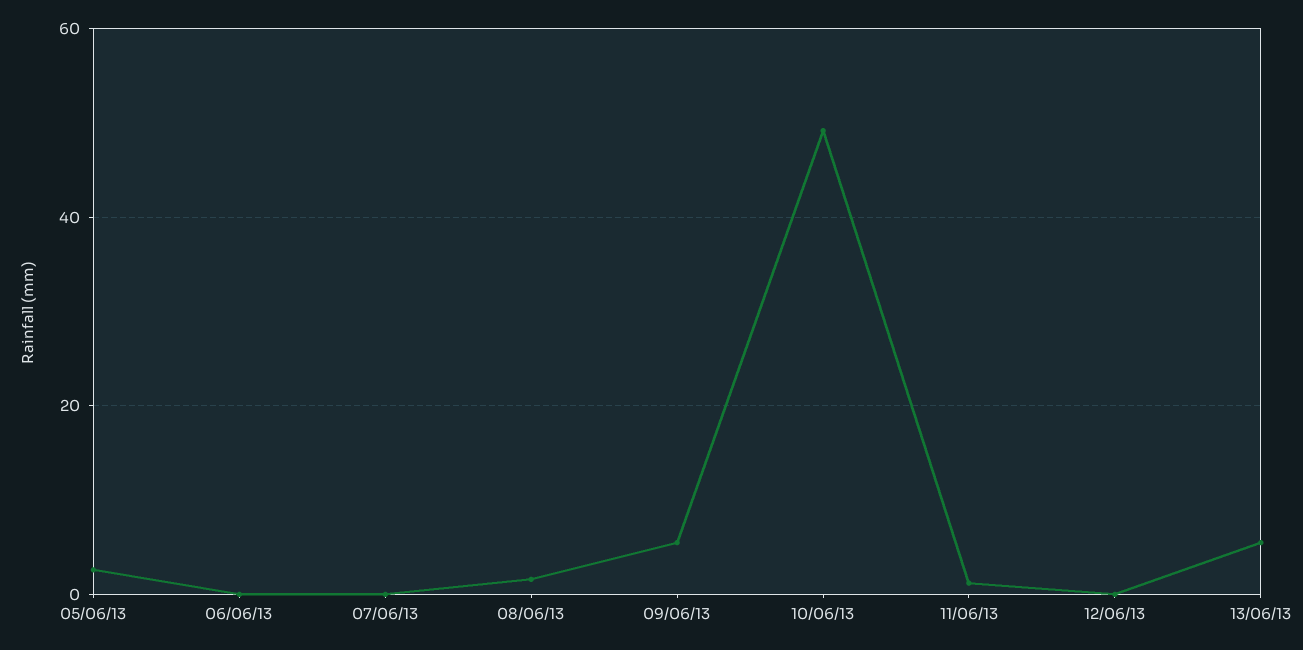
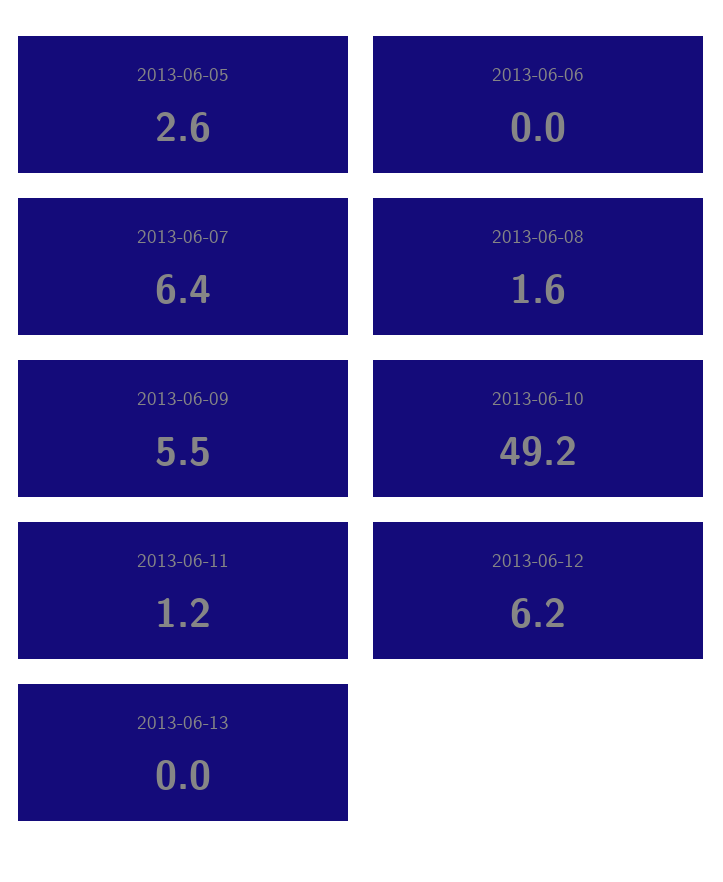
07/06/13: 0 -> 6.4
12/06/13: 0 -> 6.2
13/06/13: 6 -> 0

